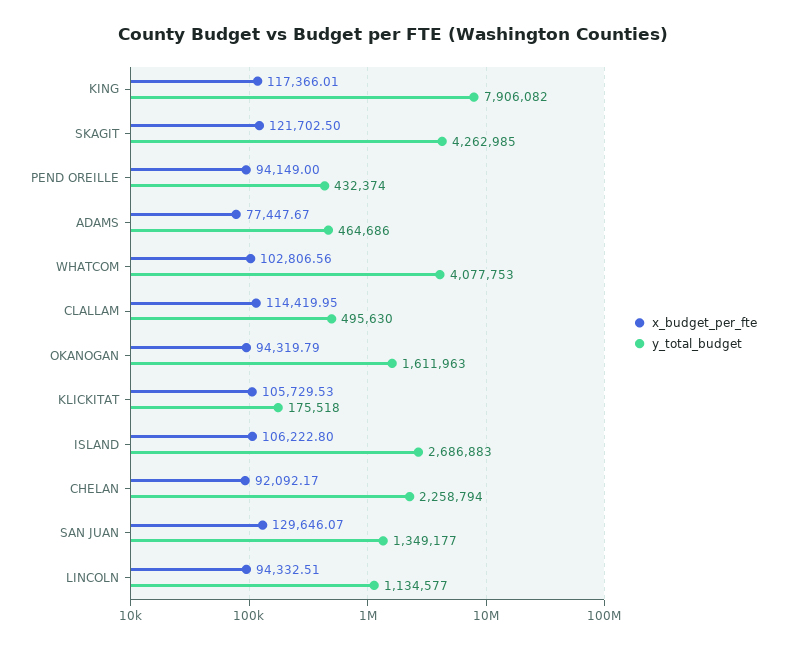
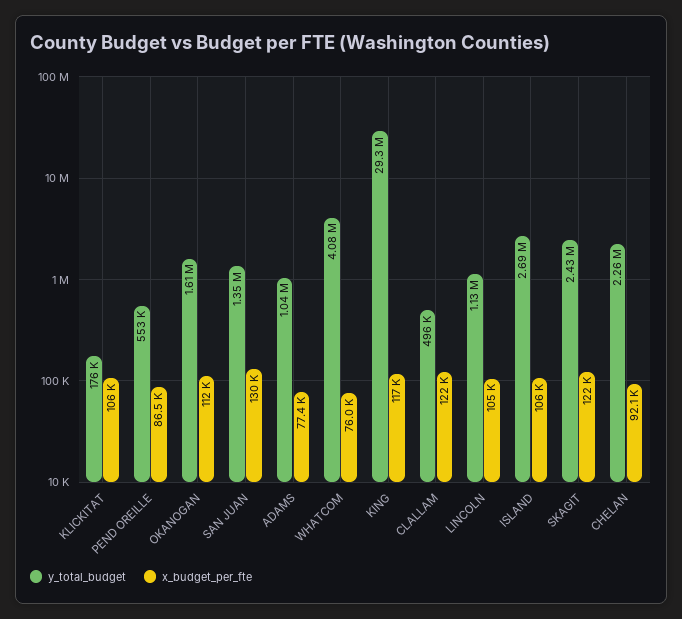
y_total_budget, KING: 7906082 -> 29300000
y_total_budget, SKAGIT: 4262985 -> 2430000
x_budget_per_fte, PEND OREILLE: 94149 -> 86500
y_total_budget, PEND OREILLE: 432374 -> 553000
y_total_budget, ADAMS: 464686 -> 1040000
x_budget_per_fte, WHATCOM: 102806.56 -> 76000
x_budget_per_fte, CLALLAM: 114419.95 -> 122000
x_budget_per_fte, OKANOGAN: 94319.79 -> 112000
x_budget_per_fte, LINCOLN: 94332.51 -> 105000

